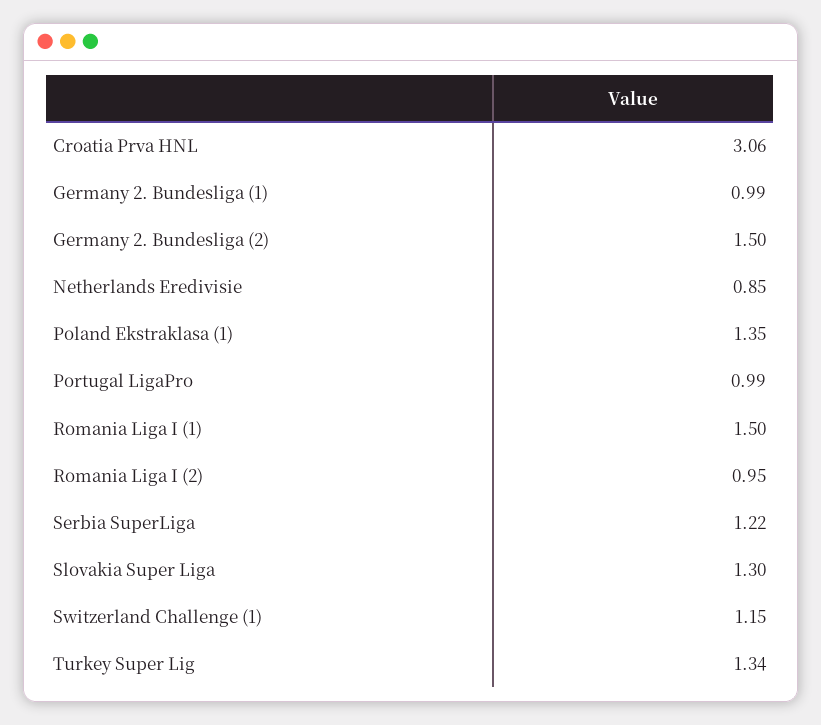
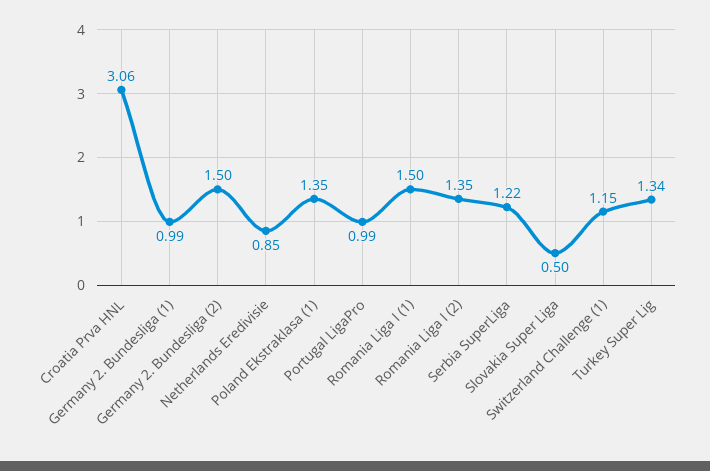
Romania Liga I (2): 0.95 -> 1.35
Slovakia Super Liga: 1.3 -> 0.5

